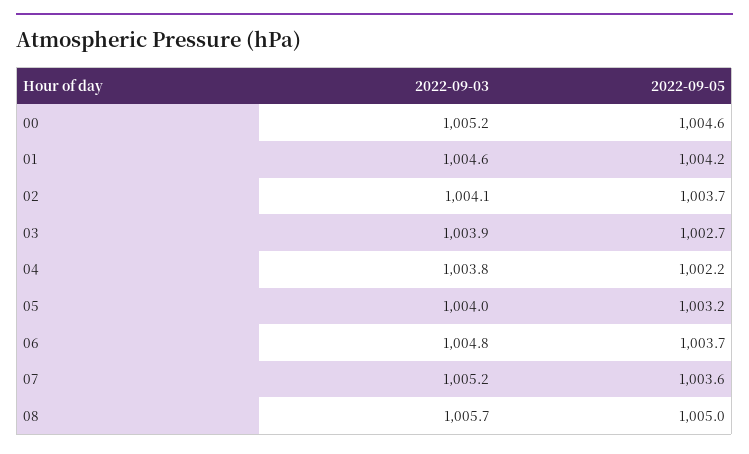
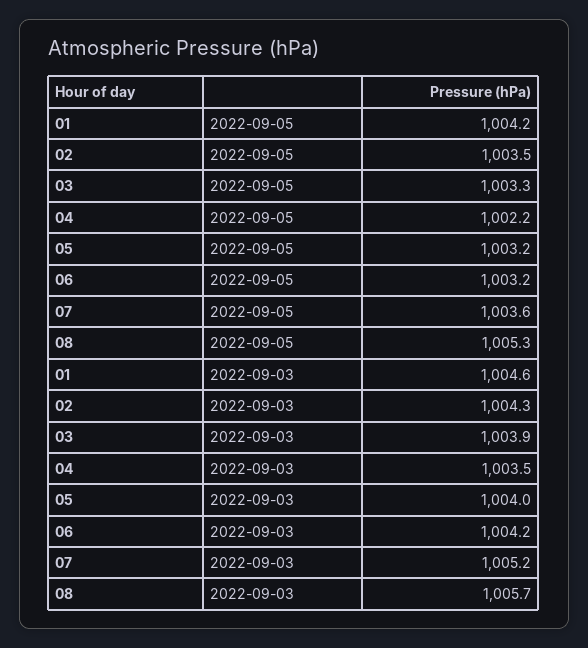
2022-09-03, 00: 1005.2 -> none
2022-09-05, 00: 1004.6 -> none
2022-09-03, 02: 1004.1 -> 1004.3
2022-09-05, 02: 1003.7 -> 1003.5
2022-09-05, 03: 1002.7 -> 1003.3
2022-09-03, 04: 1003.8 -> 1003.5
2022-09-03, 06: 1004.8 -> 1004.2
2022-09-05, 06: 1003.7 -> 1003.2
2022-09-05, 08: 1005 -> 1005.3

